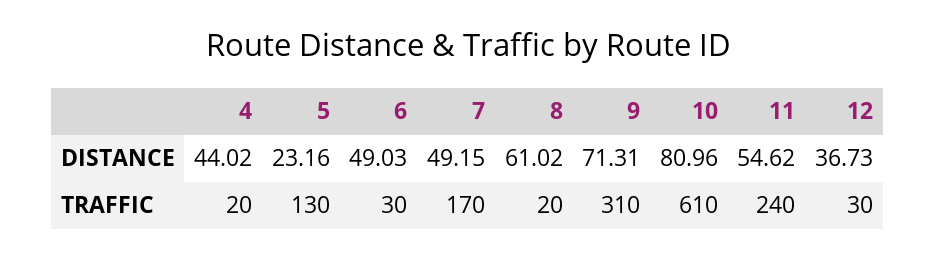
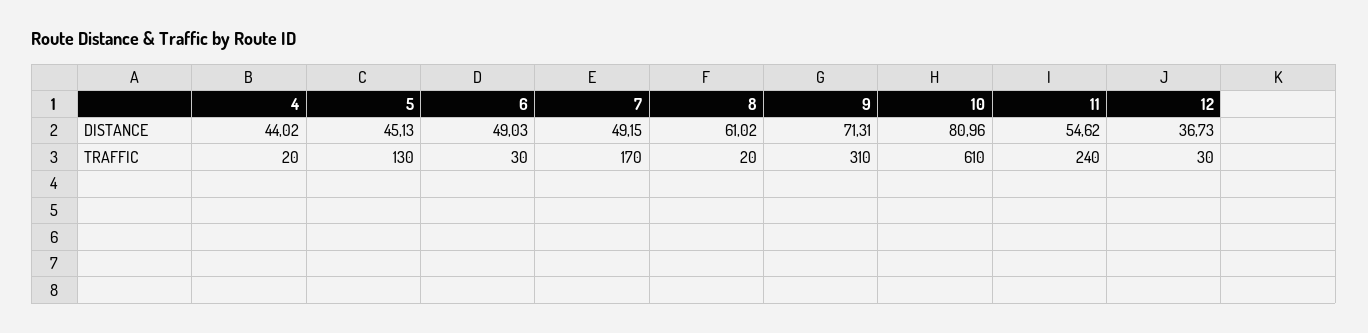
5, DISTANCE: 23.16 -> 45.13

